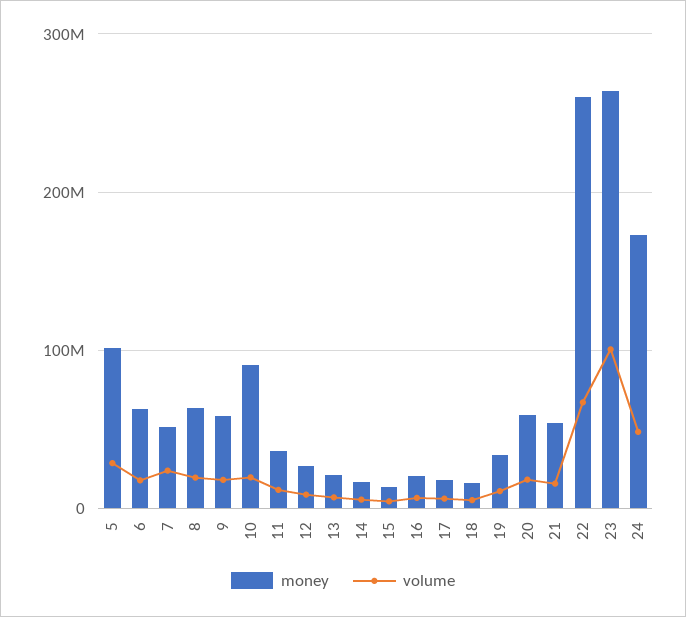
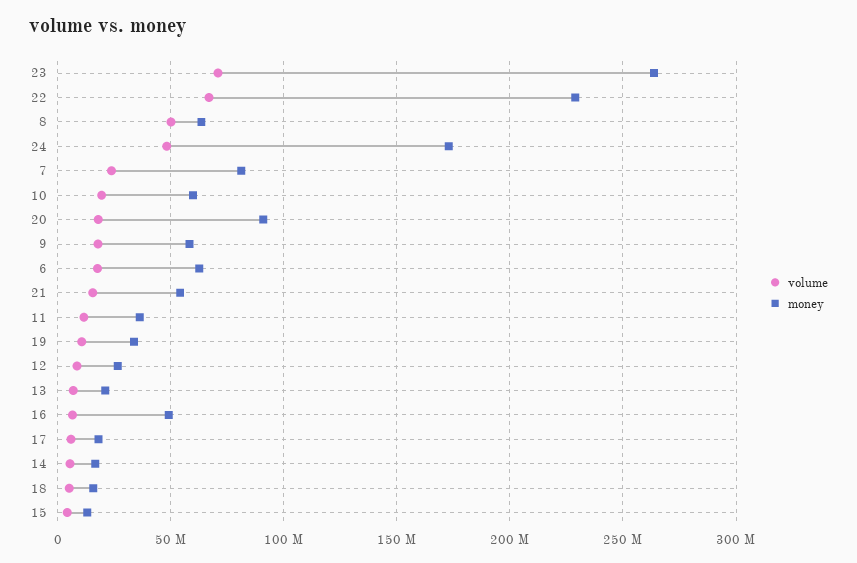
money, 5: 100000000 -> none
volume, 5: 30000000 -> none
money, 7: 50000000 -> 80000000
volume, 8: 20000000 -> 50000000
money, 10: 90000000 -> 60000000
money, 16: 20000000 -> 50000000
money, 20: 60000000 -> 90000000
money, 22: 260000000 -> 230000000
volume, 23: 100000000 -> 70000000

